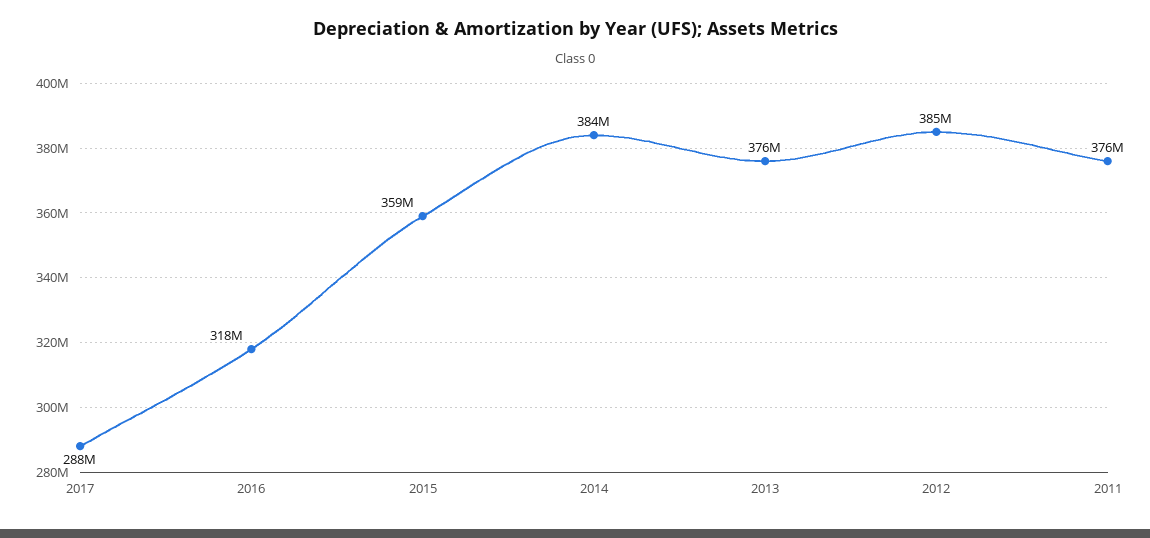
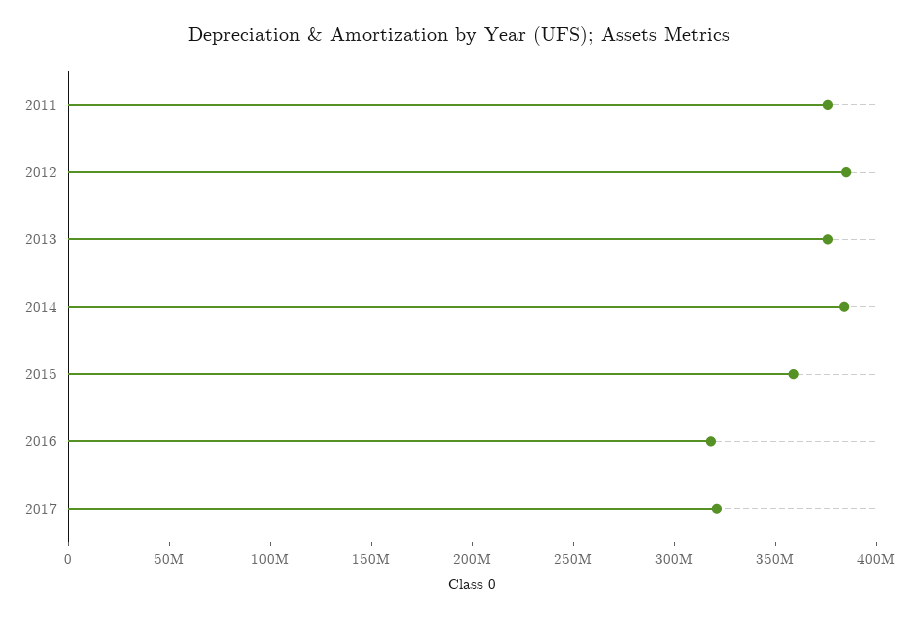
2017: 288000000 -> 320000000

